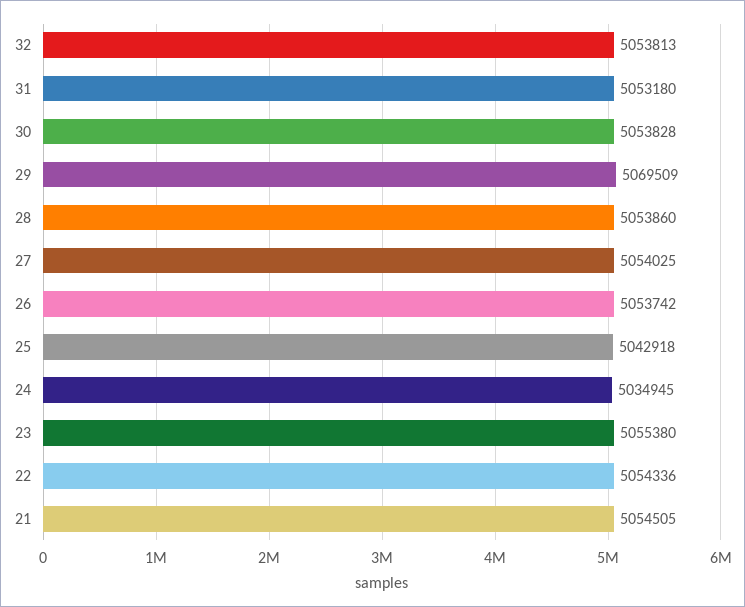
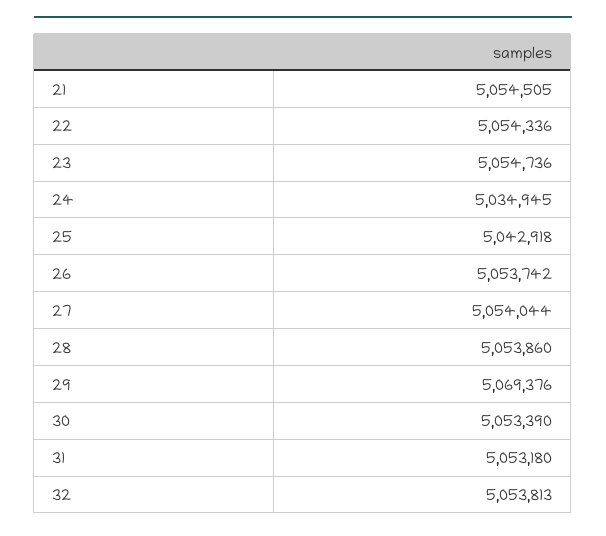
30: 5053828 -> 5053390
29: 5069509 -> 5069376
27: 5054025 -> 5054044
23: 5055380 -> 5054736

